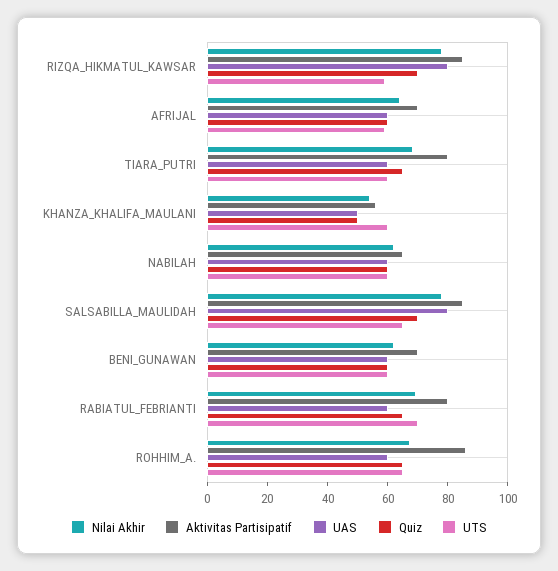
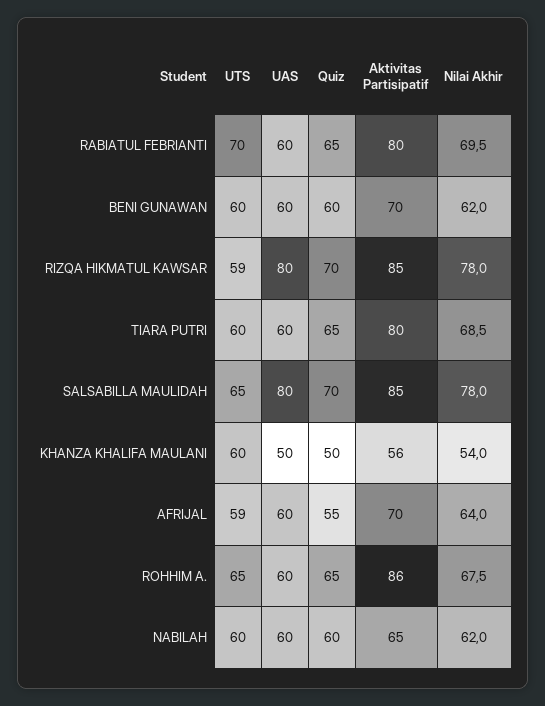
Quiz, AFRIJAL: 60 -> 55

